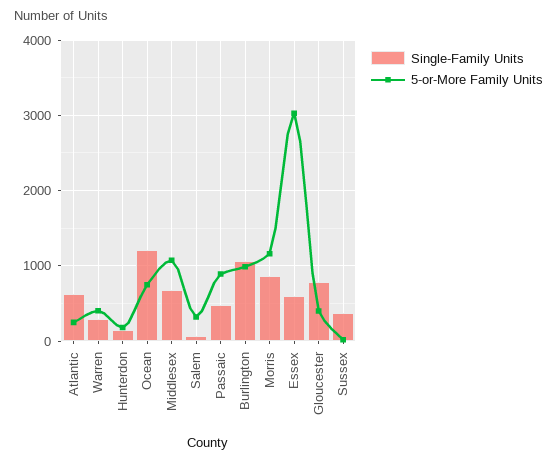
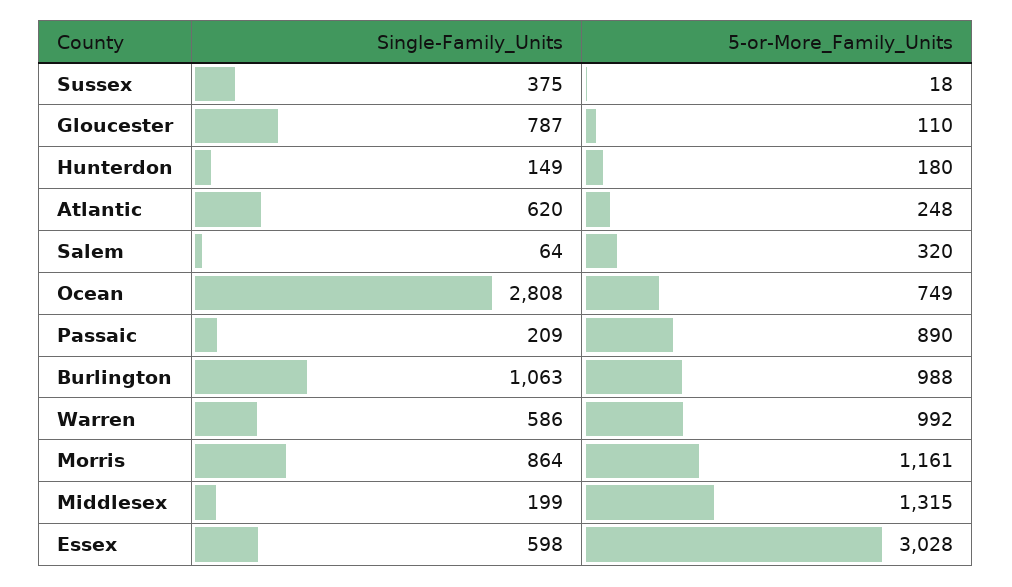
Single-Family Units, Warren: 300 -> 586
5-or-More Family Units, Warren: 400 -> 992
Single-Family Units, Ocean: 1200 -> 2808
Single-Family Units, Middlesex: 700 -> 199
5-or-More Family Units, Middlesex: 1100 -> 1315
Single-Family Units, Passaic: 500 -> 209
5-or-More Family Units, Gloucester: 400 -> 110

